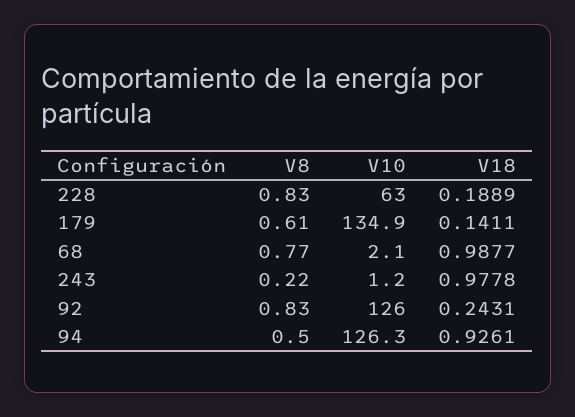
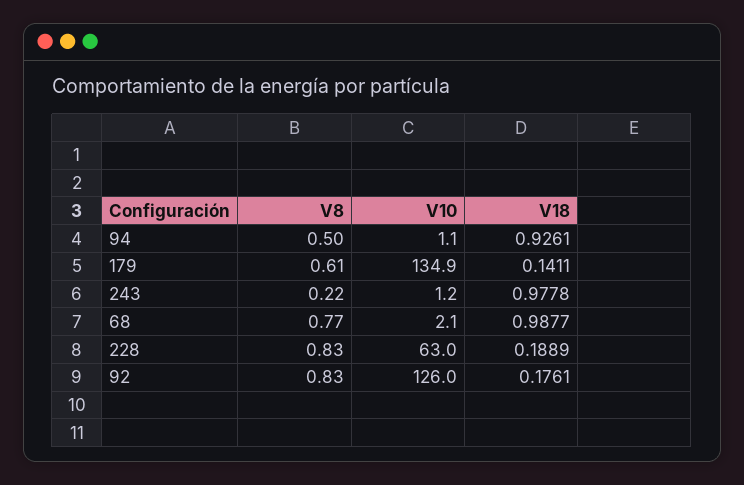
V18, 92: 0.2431 -> 0.1761
V10, 94: 126.3 -> 1.1

